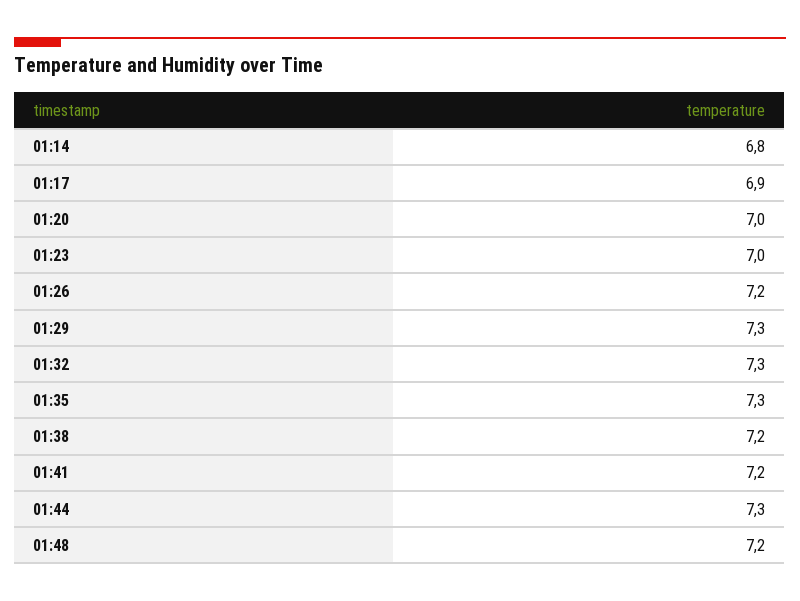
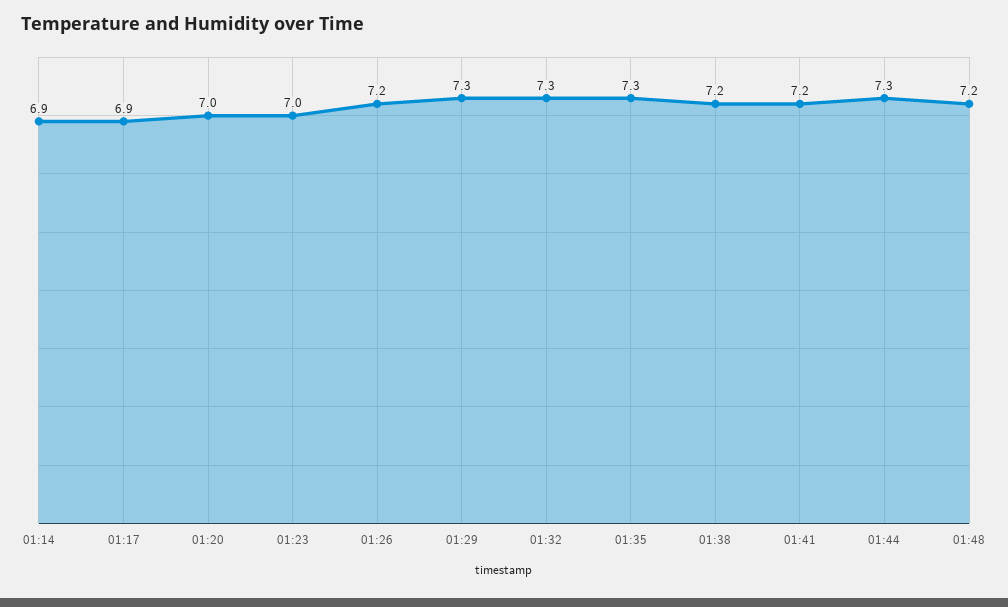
01:14: 6.8 -> 6.9

